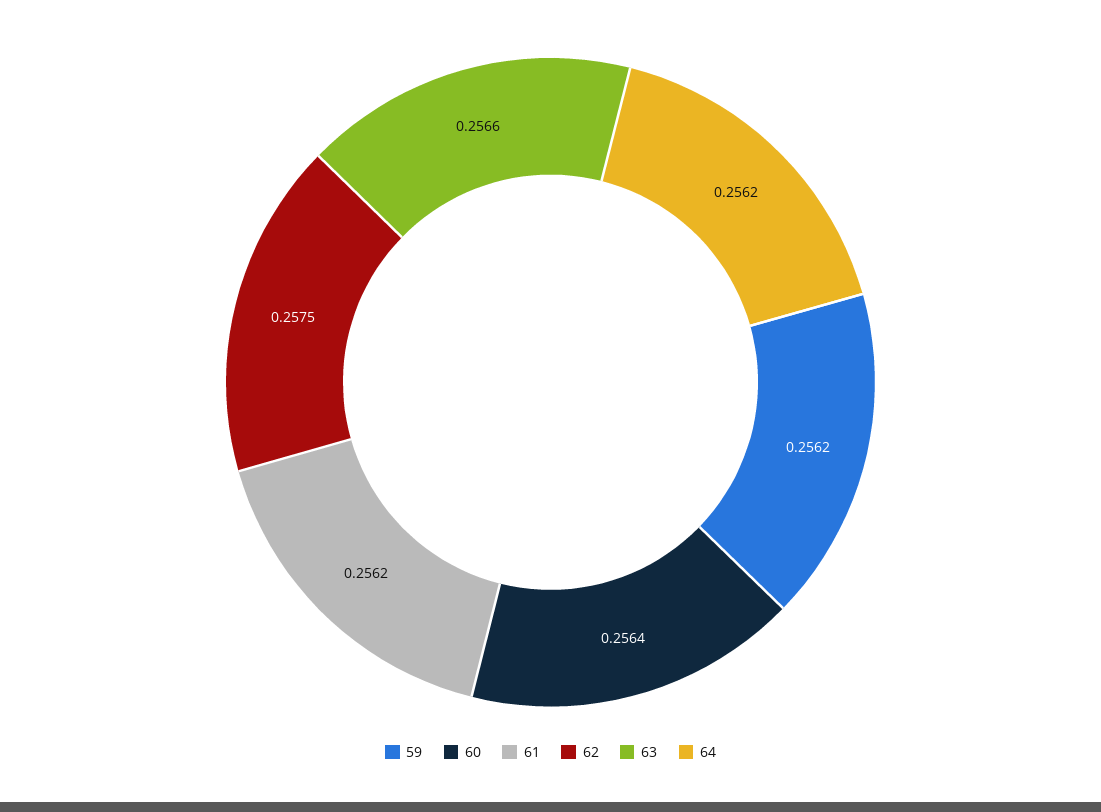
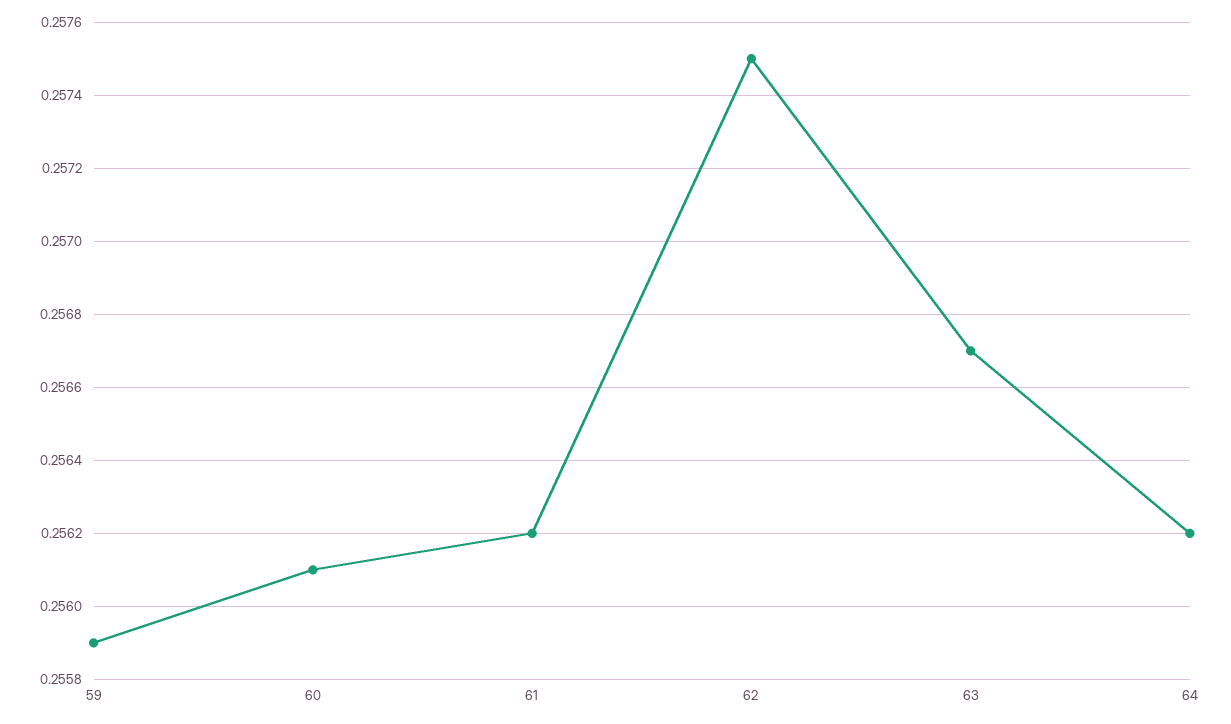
59: 0.2562 -> 0.2559
60: 0.2564 -> 0.2561
63: 0.2566 -> 0.2567

